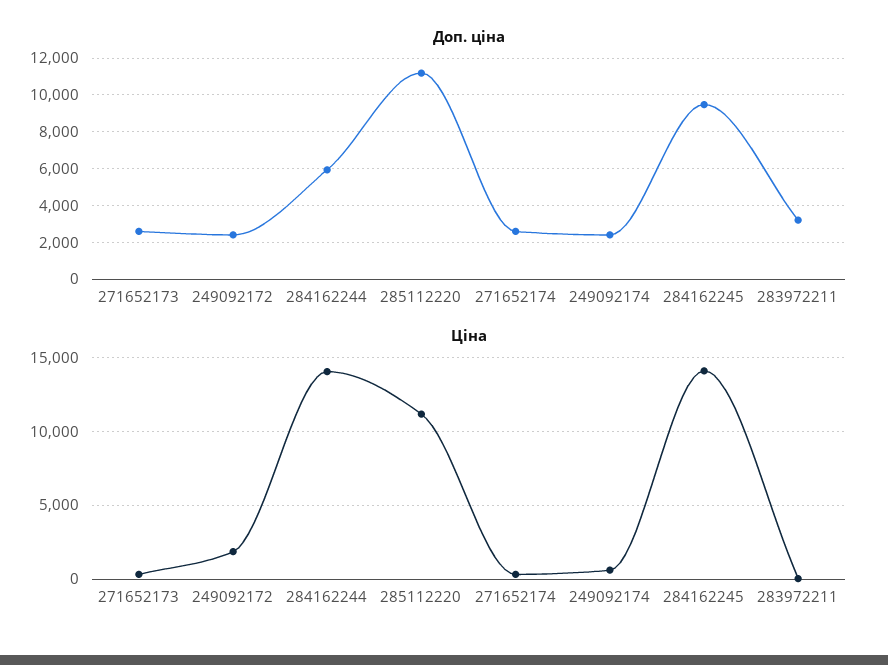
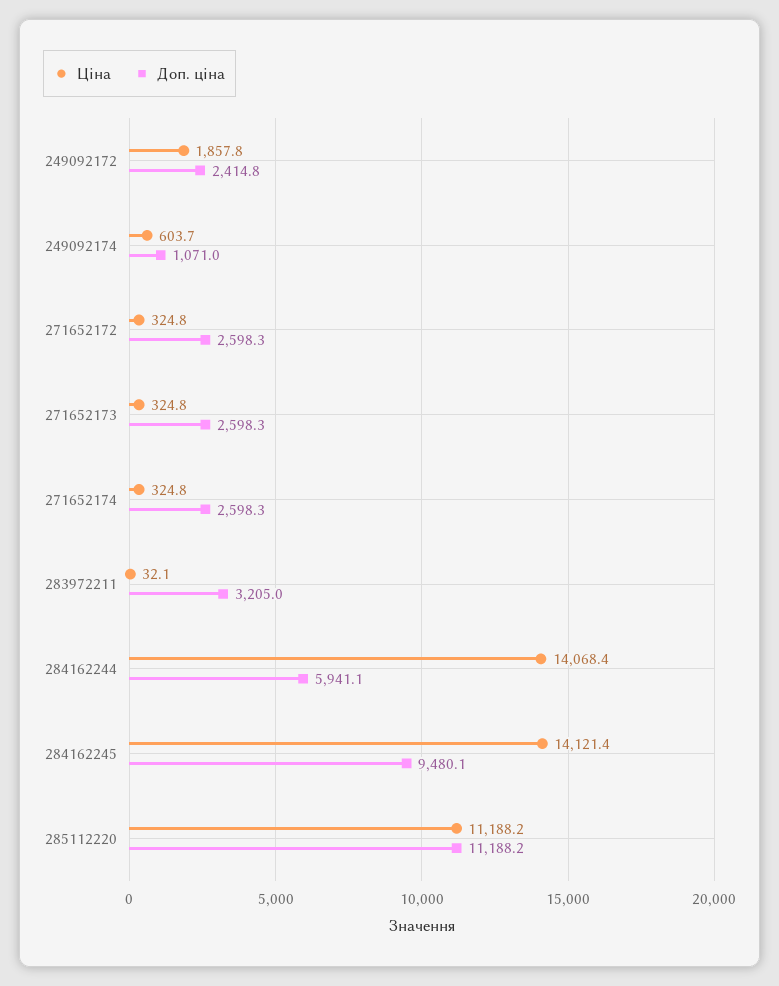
Доп. ціна, 249092174: 2500 -> 1071
Ціна, 271652172: none -> 324.8
Доп. ціна, 271652172: none -> 2598.3

